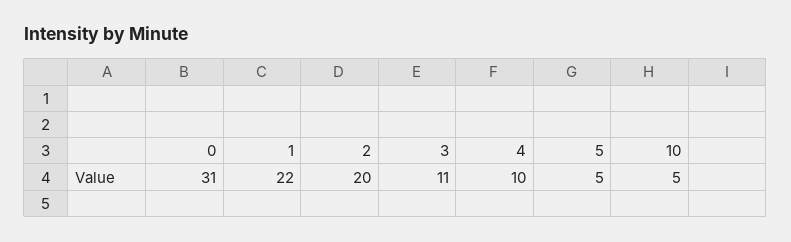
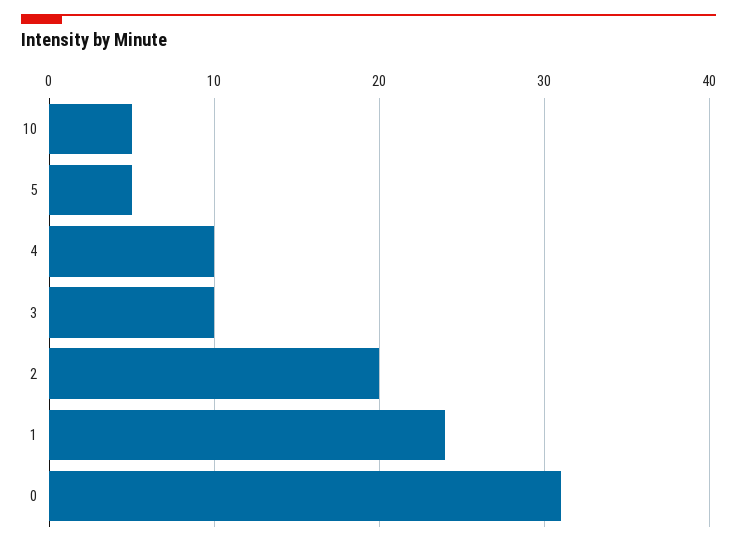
1: 22 -> 24
3: 11 -> 10

